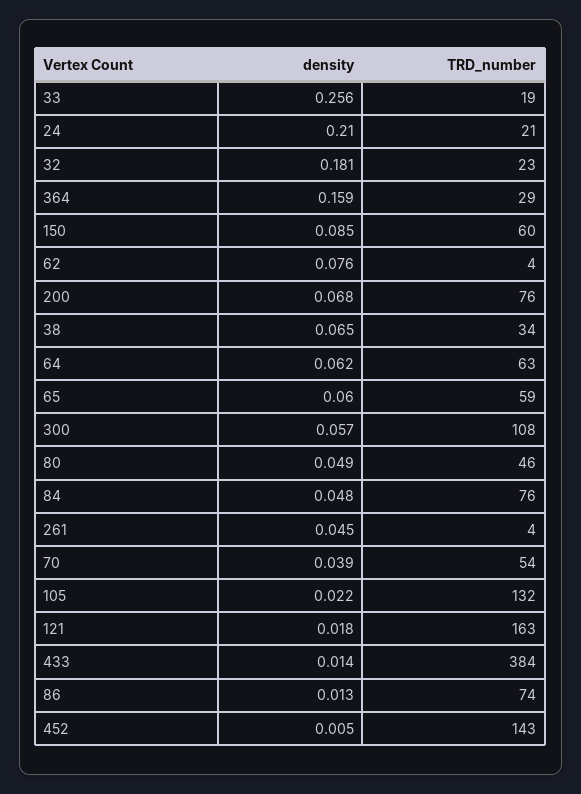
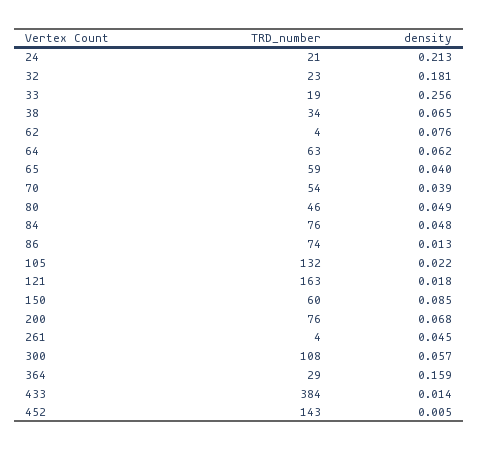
density, 24: 0.21 -> 0.213
density, 65: 0.06 -> 0.04

